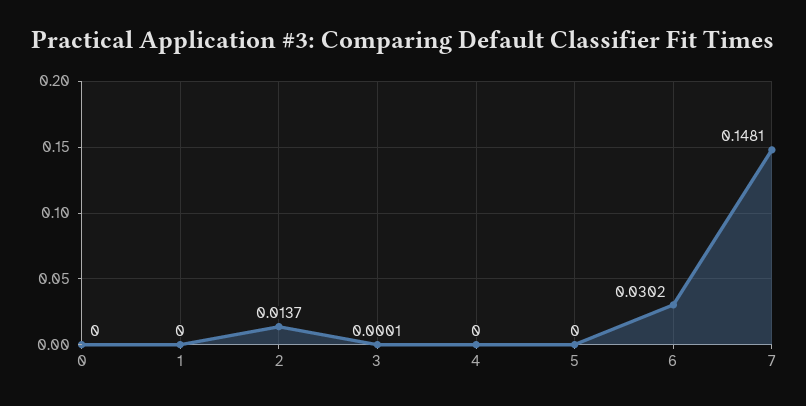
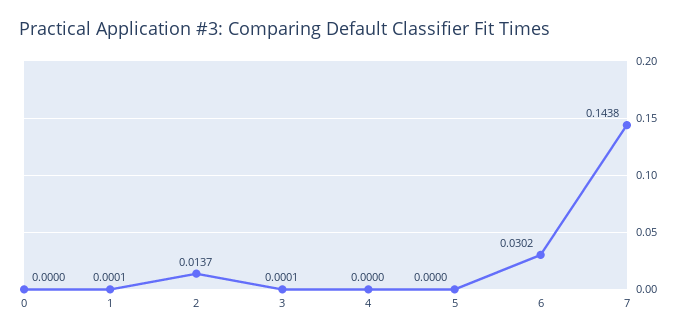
1: 0 -> 0.0001
7: 0.1481 -> 0.1438

